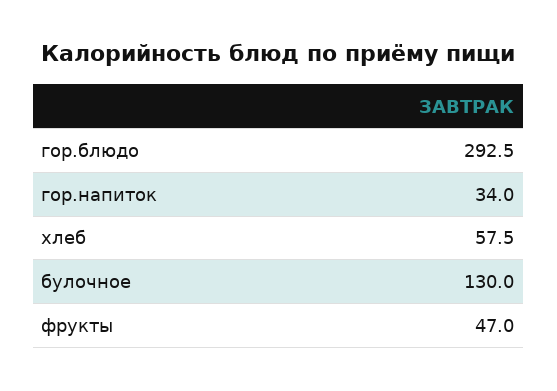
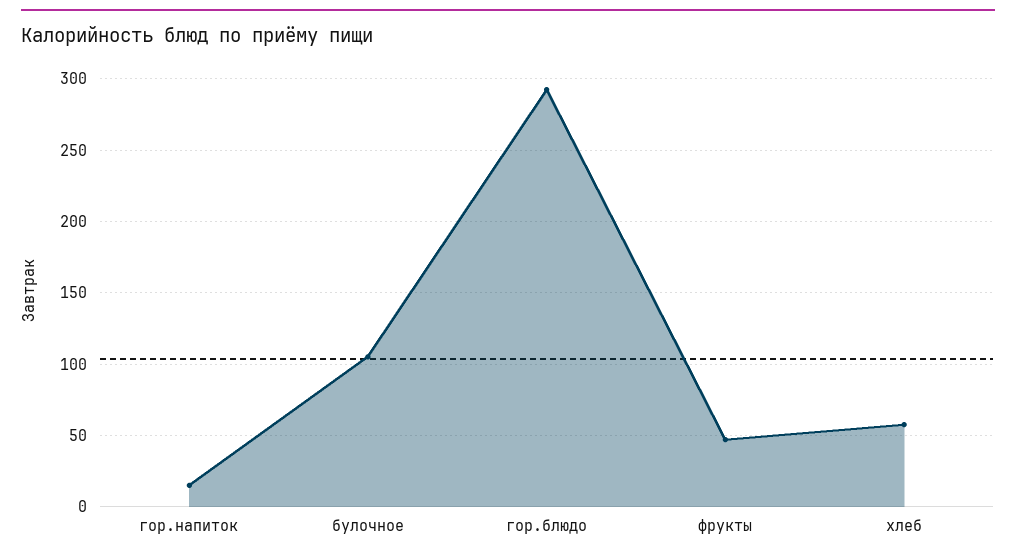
гор.напиток: 34 -> 15
булочное: 130 -> 105

